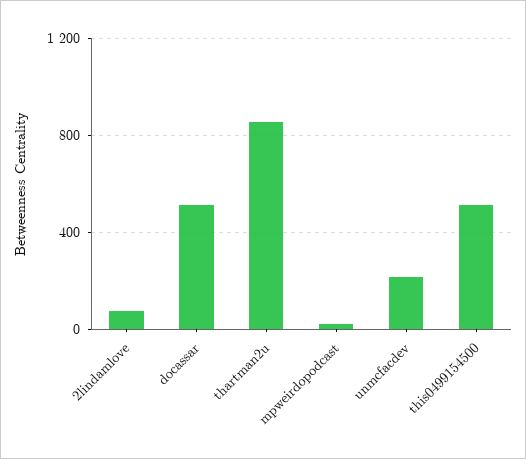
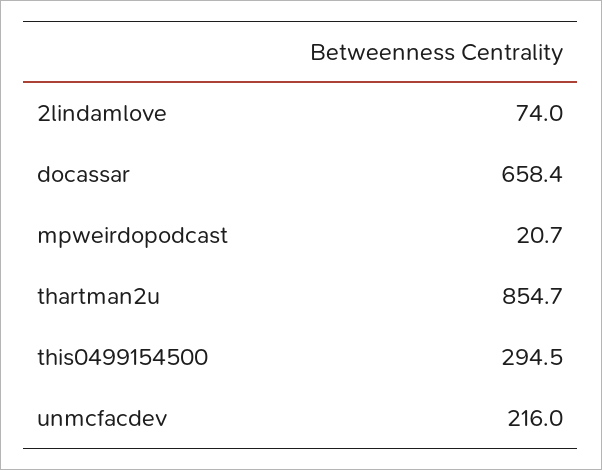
docassar: 500 -> 658.4
this0499154500: 500 -> 294.5

